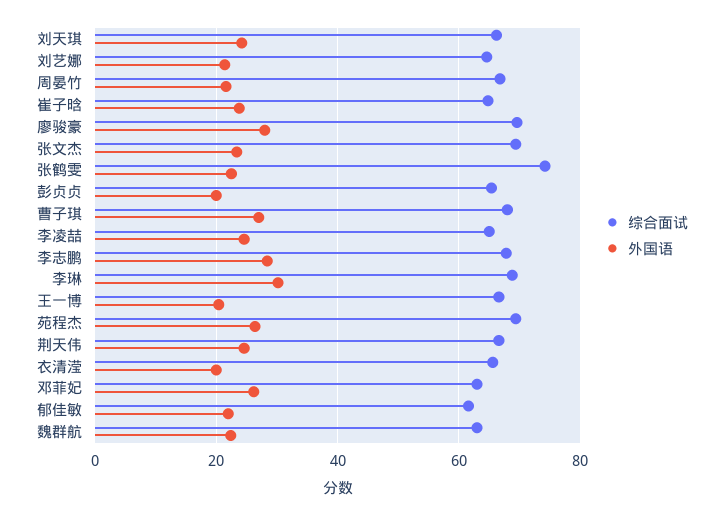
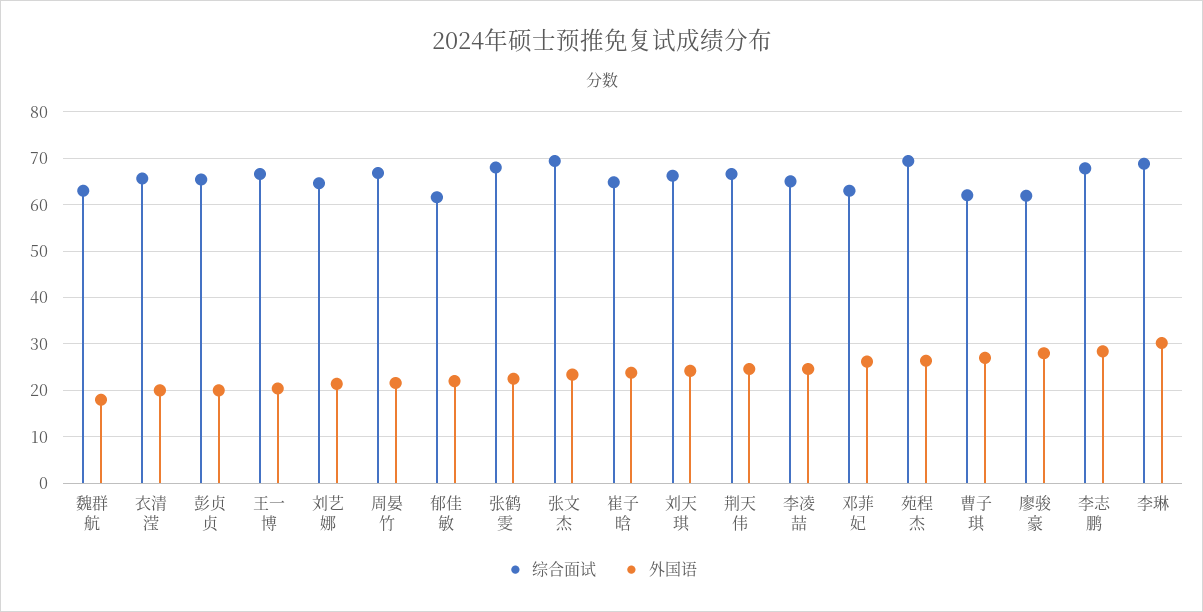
综合面试, 廖骏豪: 70 -> 62
综合面试, 张鹤雯: 74 -> 68
综合面试, 曹子琪: 68 -> 62
外国语, 魏群航: 22 -> 18

